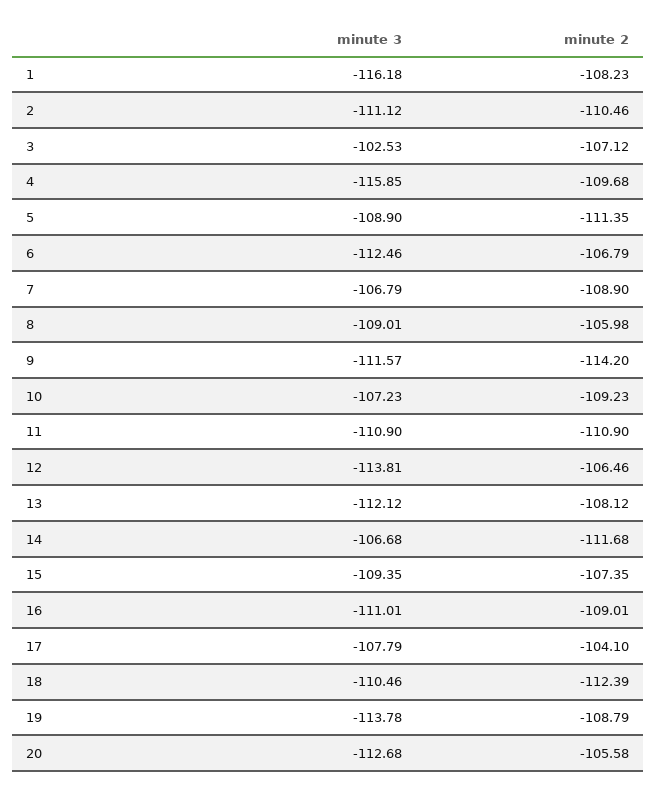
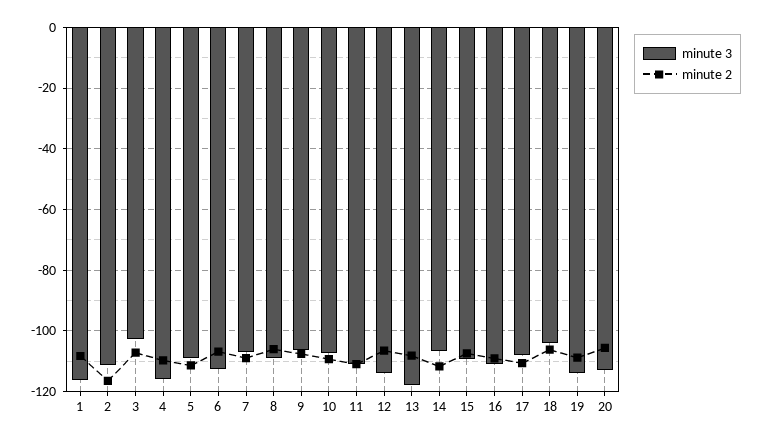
minute 2, 2: -110.46 -> -116
minute 3, 9: -111.57 -> -106
minute 2, 9: -114.2 -> -108
minute 3, 13: -112.12 -> -118
minute 2, 17: -104.1 -> -110
minute 3, 18: -110.46 -> -104
minute 2, 18: -112.39 -> -106

